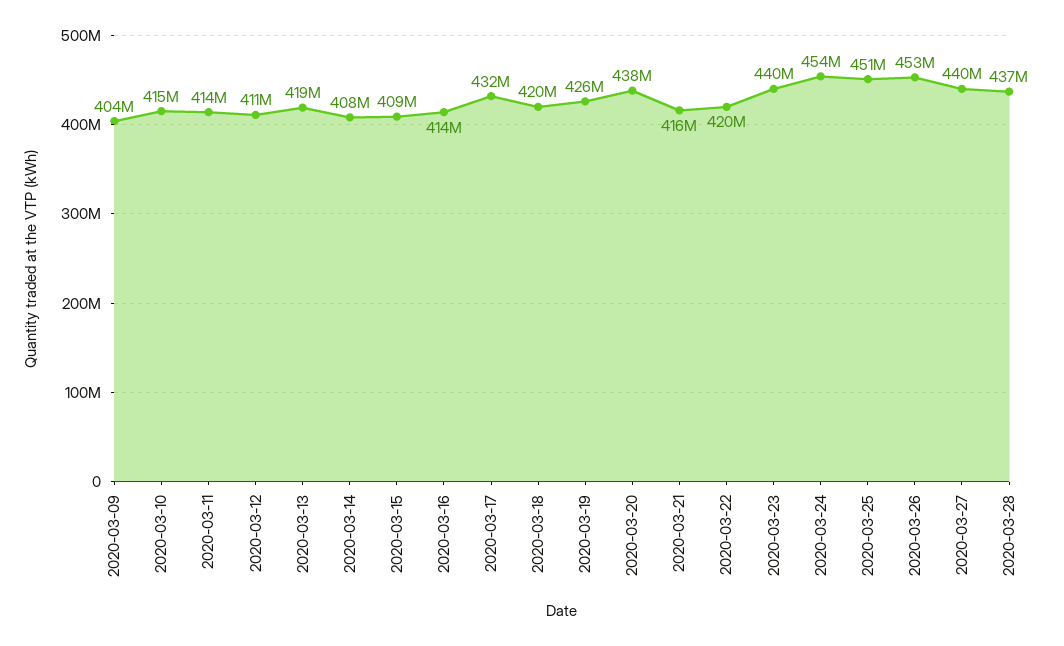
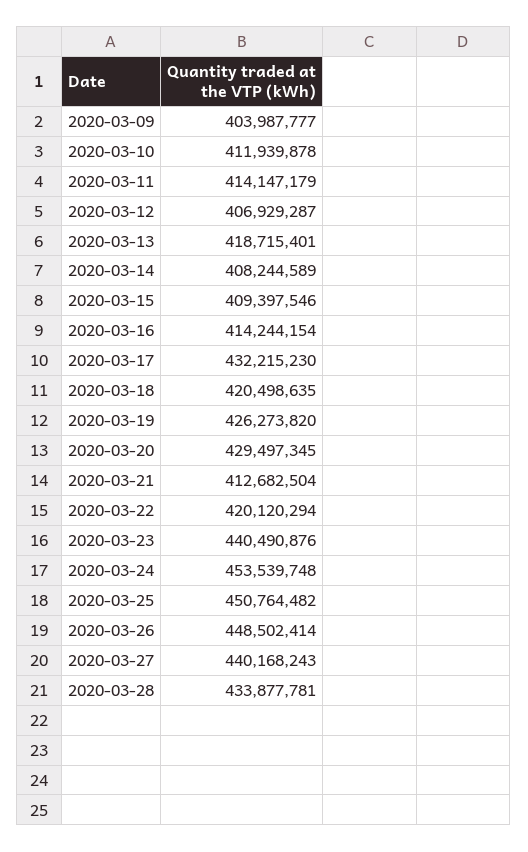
2020-03-10: 415000000 -> 411939878
2020-03-12: 411000000 -> 406929287
2020-03-20: 438000000 -> 429497345
2020-03-21: 416000000 -> 412682504
2020-03-26: 453000000 -> 448502414
2020-03-28: 437000000 -> 433877781

